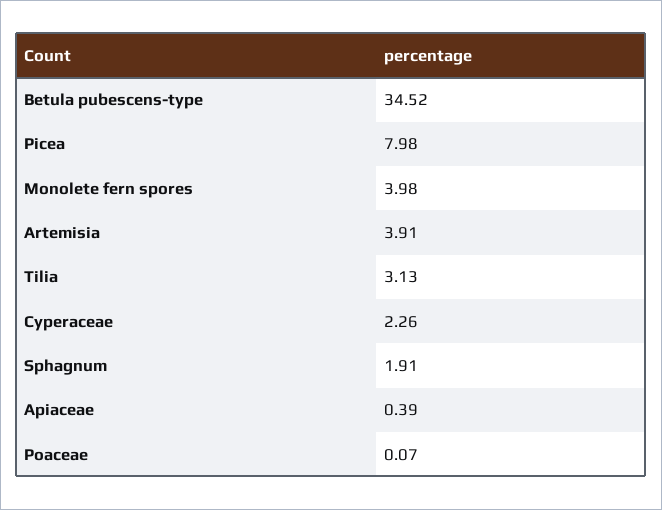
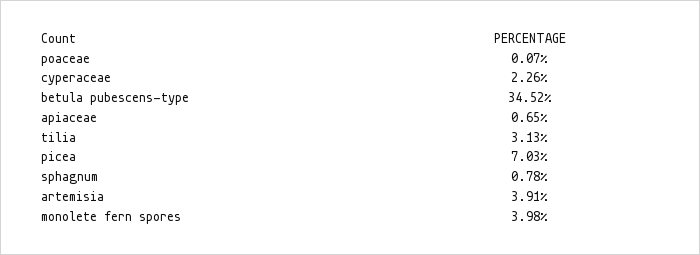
Picea: 7.98 -> 7.03
Sphagnum: 1.91 -> 0.78
Apiaceae: 0.39 -> 0.65

